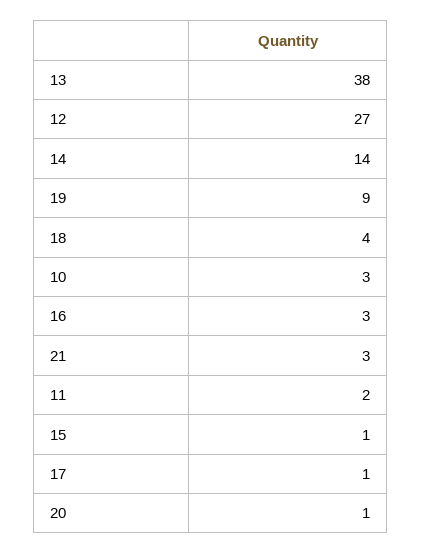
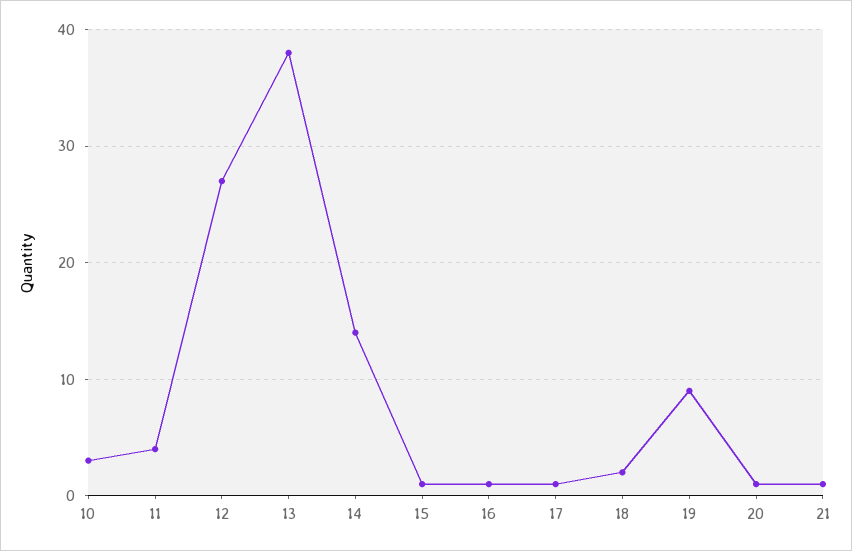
18: 4 -> 2
16: 3 -> 1
21: 3 -> 1
11: 2 -> 4

